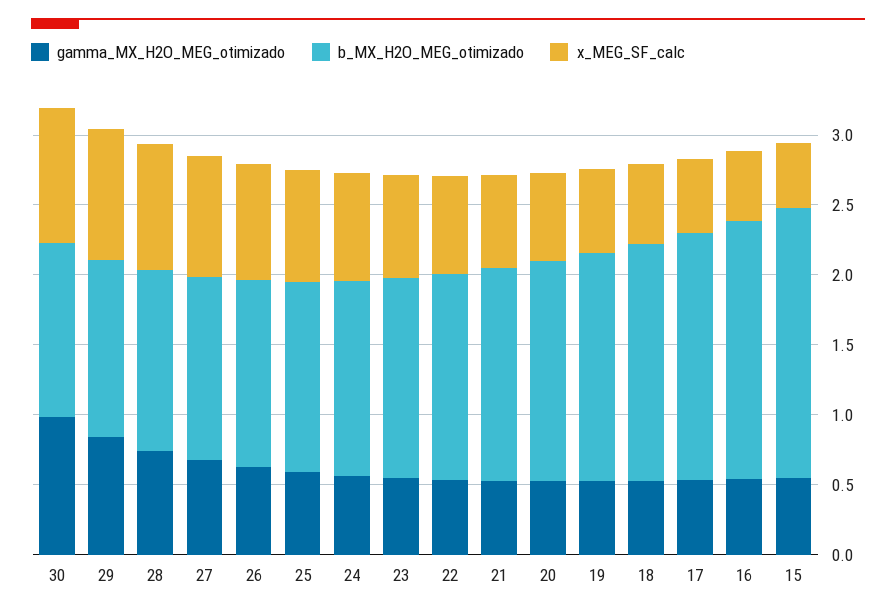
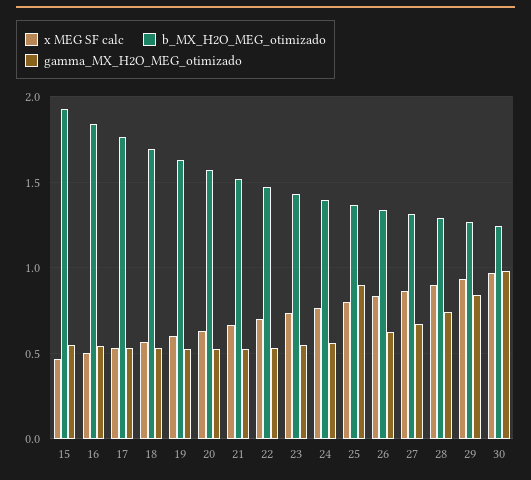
gamma_MX_H2O_MEG_otimizado, 25: 0.6 -> 0.9

